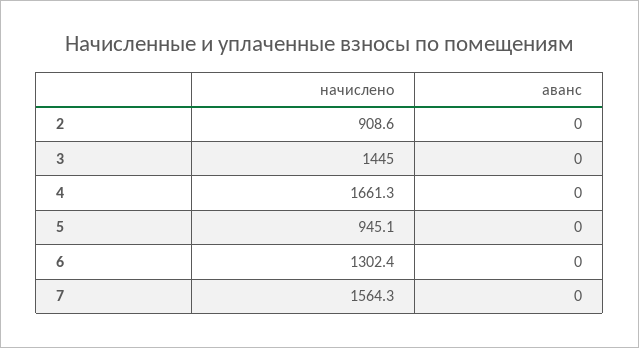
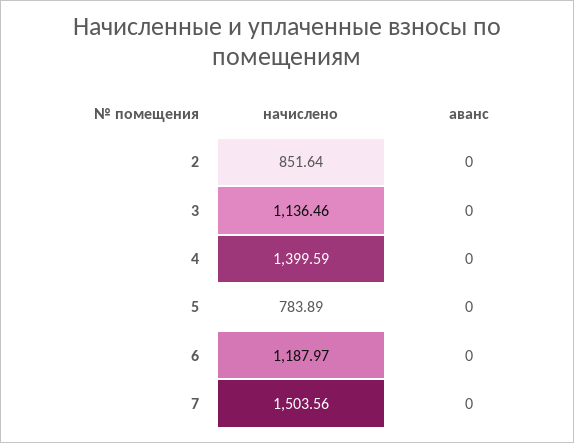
начислено, 2: 908.6 -> 851.64
начислено, 3: 1445 -> 1136.46
начислено, 4: 1661.3 -> 1399.59
начислено, 5: 945.1 -> 783.89
начислено, 6: 1302.4 -> 1187.97
начислено, 7: 1564.3 -> 1503.56

